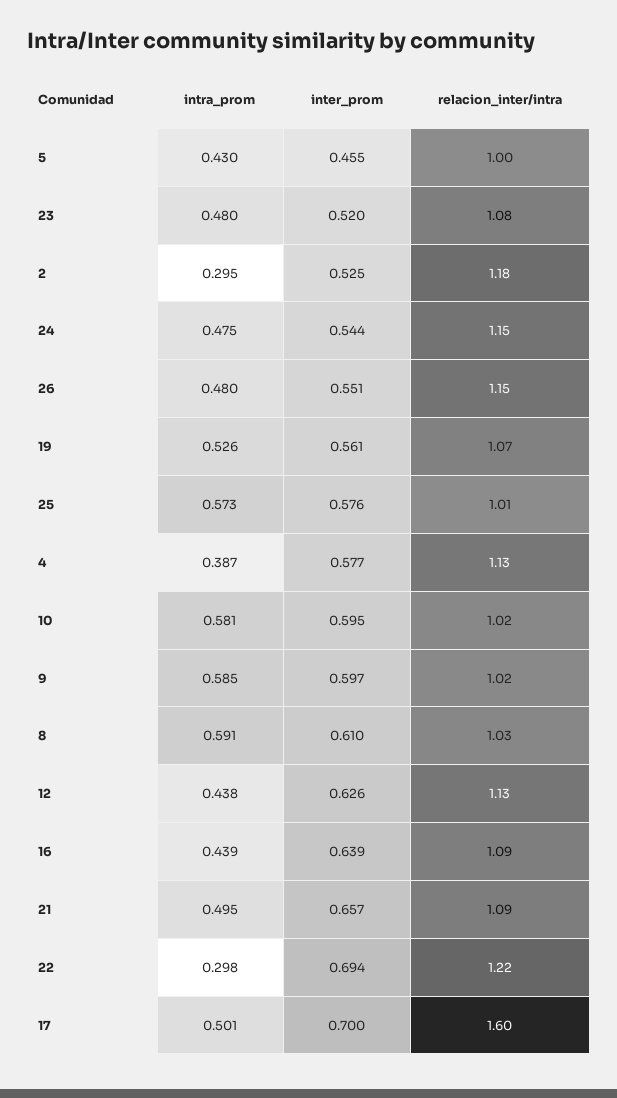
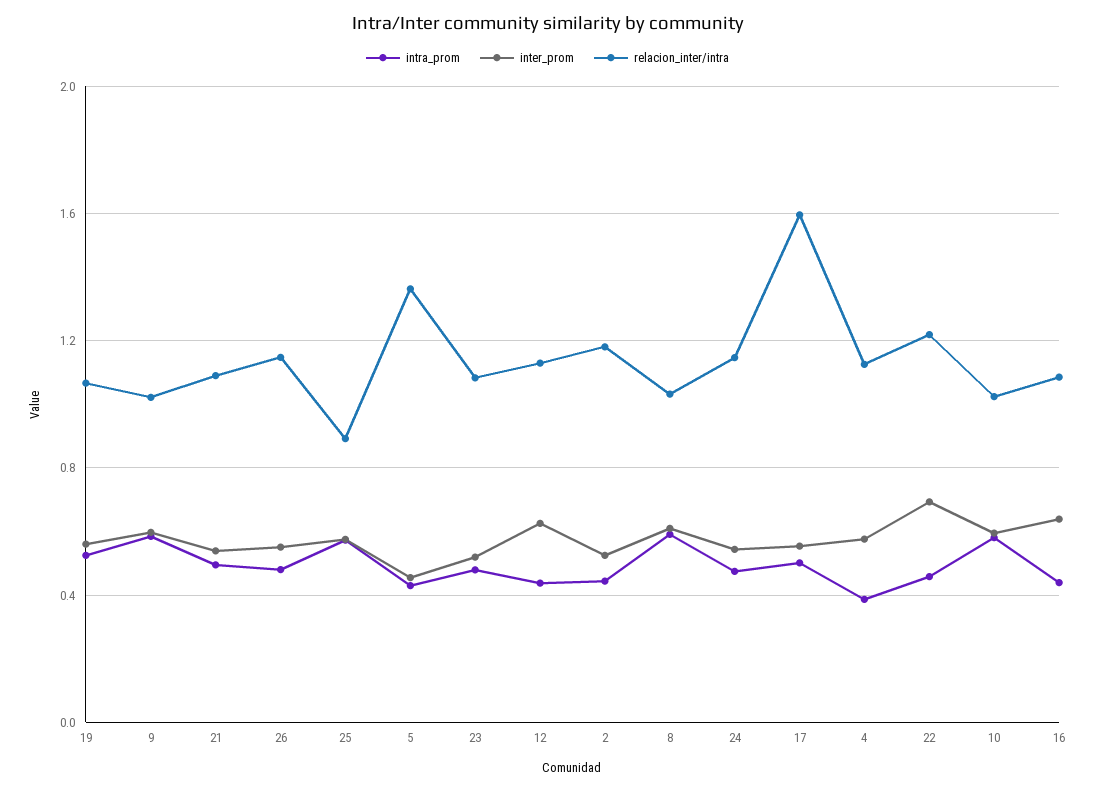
relacion_inter/intra, 5: 1 -> 1.35
intra_prom, 2: 0.295 -> 0.45
relacion_inter/intra, 25: 1.01 -> 0.9
inter_prom, 21: 0.657 -> 0.55
intra_prom, 22: 0.298 -> 0.45
inter_prom, 17: 0.7 -> 0.55

